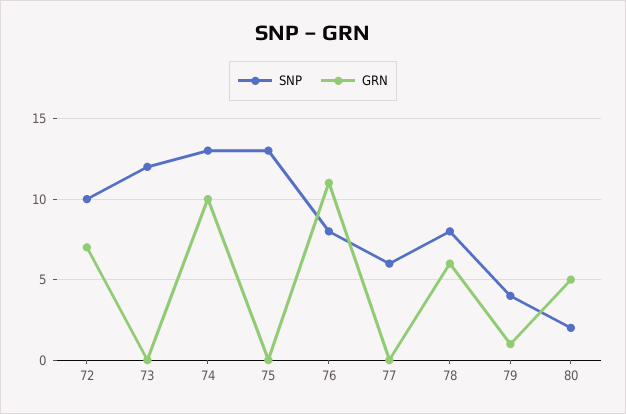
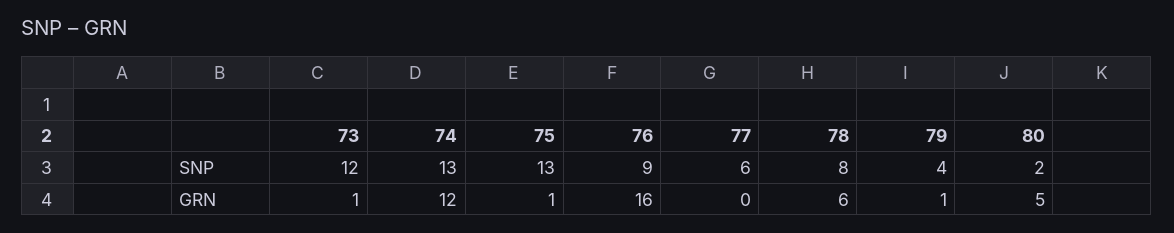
SNP, 72: 10 -> none
GRN, 72: 7 -> none
GRN, 73: 0 -> 1
GRN, 74: 10 -> 12
GRN, 75: 0 -> 1
SNP, 76: 8 -> 9
GRN, 76: 11 -> 16

